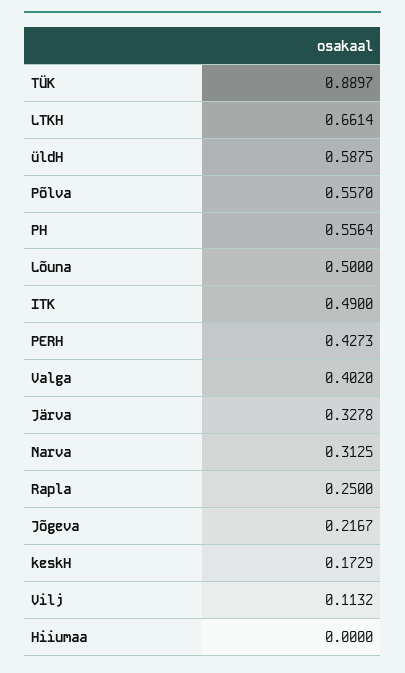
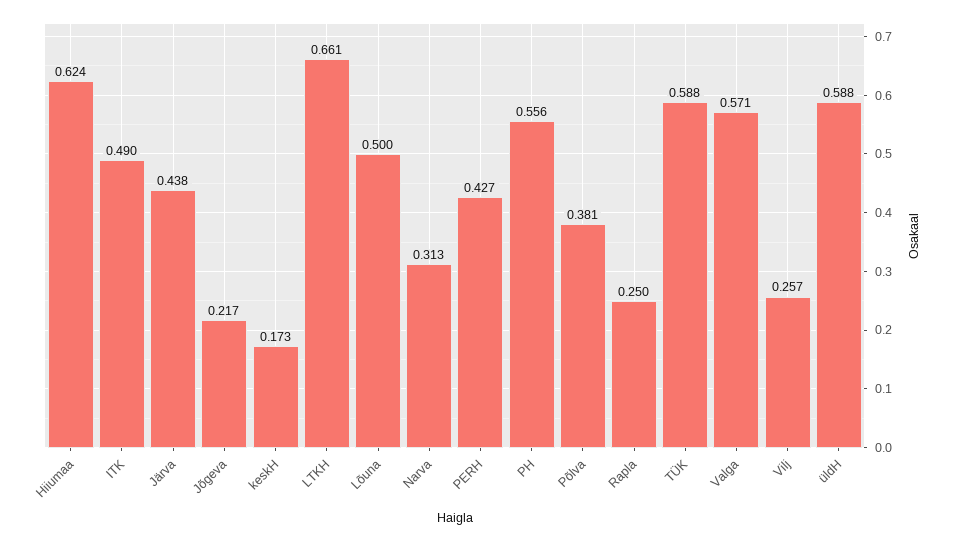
TÜK: 0.8897 -> 0.588
Põlva: 0.557 -> 0.381
Valga: 0.402 -> 0.571
Järva: 0.3278 -> 0.438
Vilj: 0.1132 -> 0.257
Hiiumaa: 0 -> 0.624

